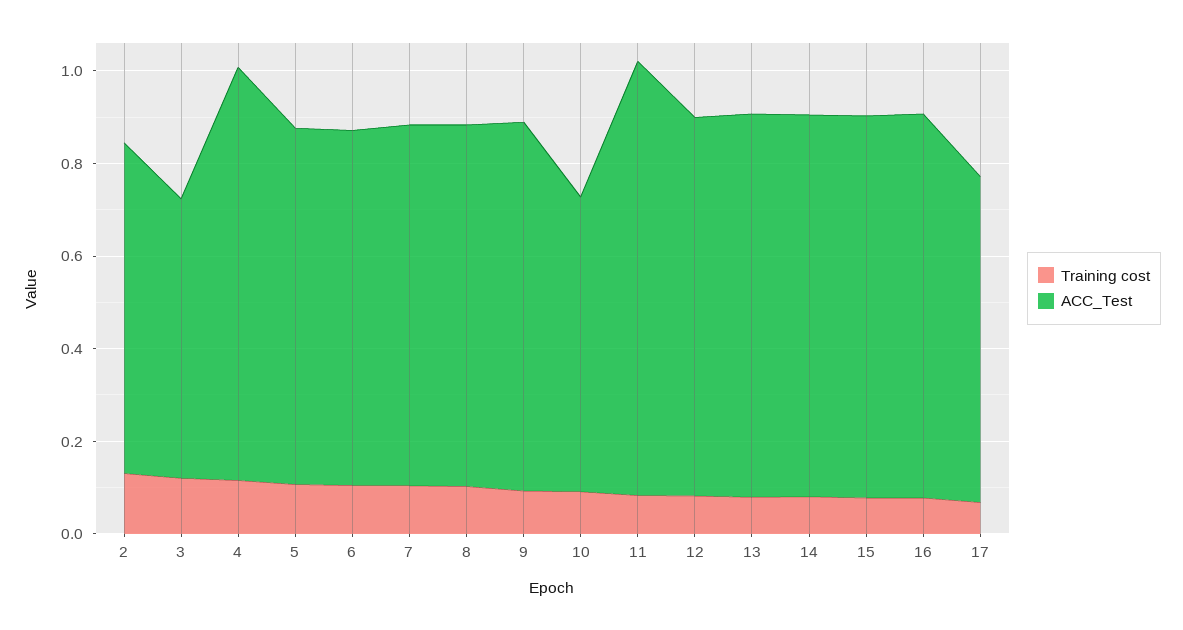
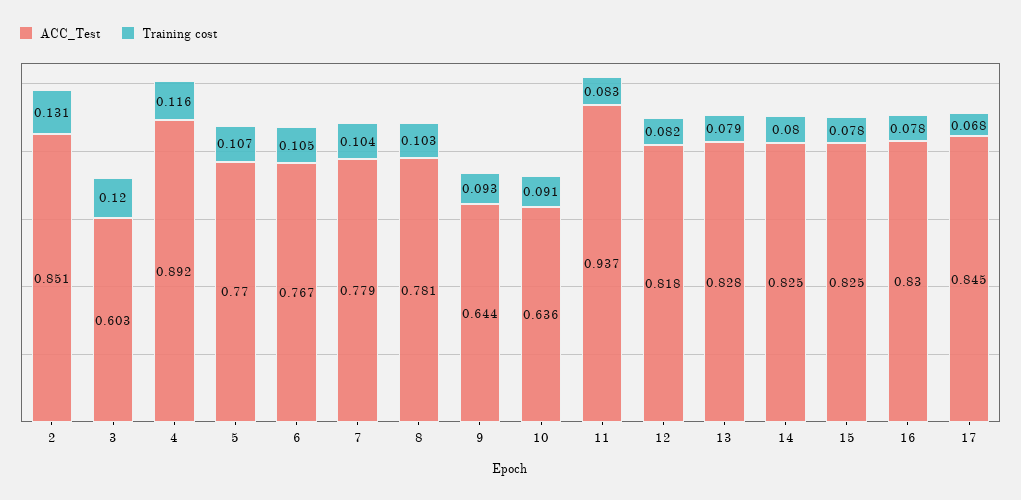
ACC_Test, 2: 0.7 -> 0.851
ACC_Test, 9: 0.8 -> 0.644
ACC_Test, 17: 0.7 -> 0.845

